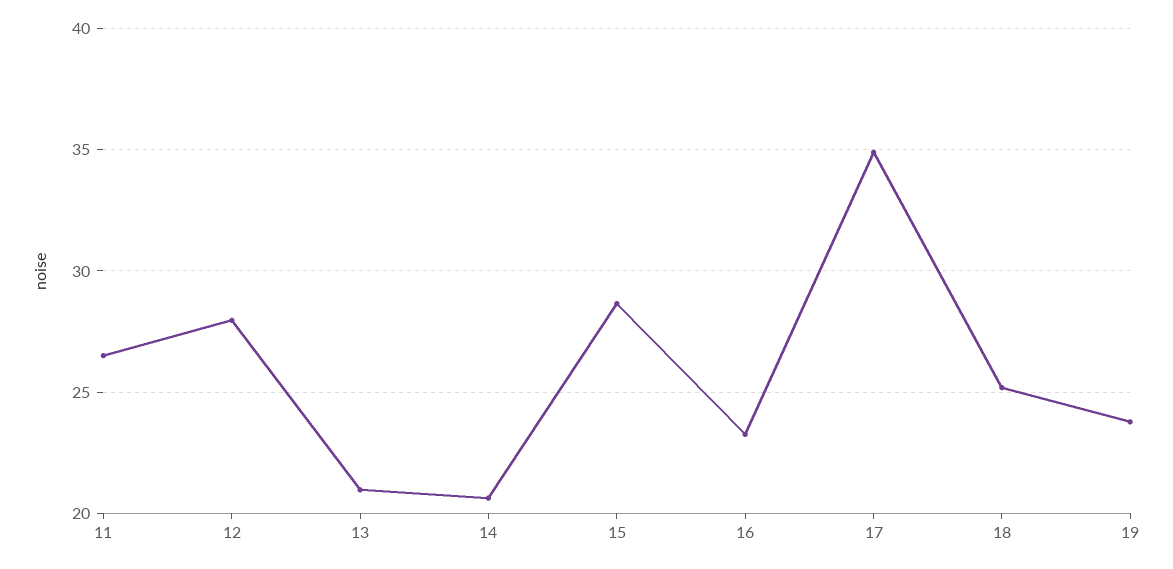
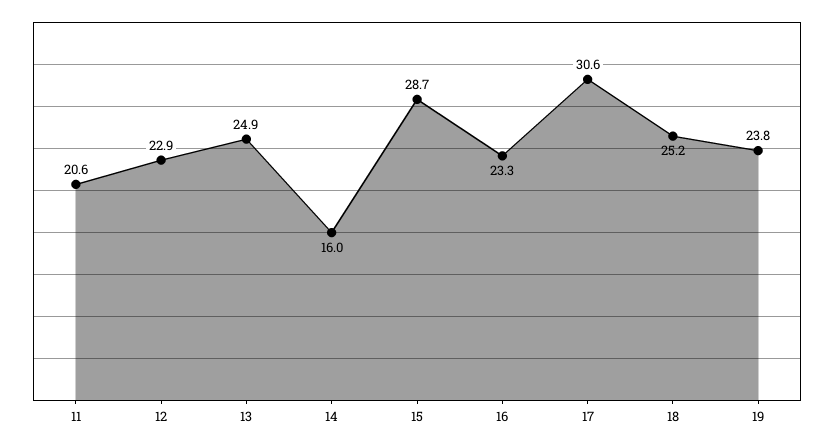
11: 26.5 -> 20.6
12: 28 -> 22.9
13: 21 -> 24.9
14: 20.5 -> 16
17: 35 -> 30.6

